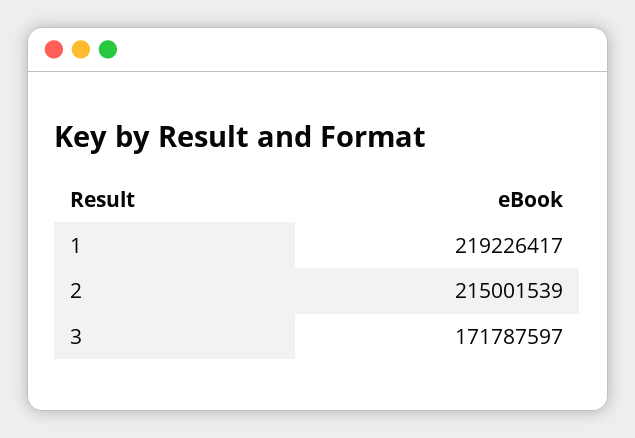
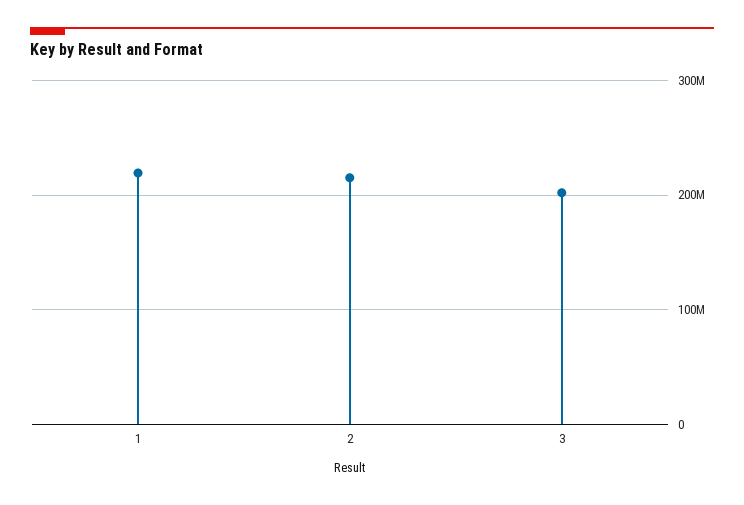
3: 171787597 -> 200000000

